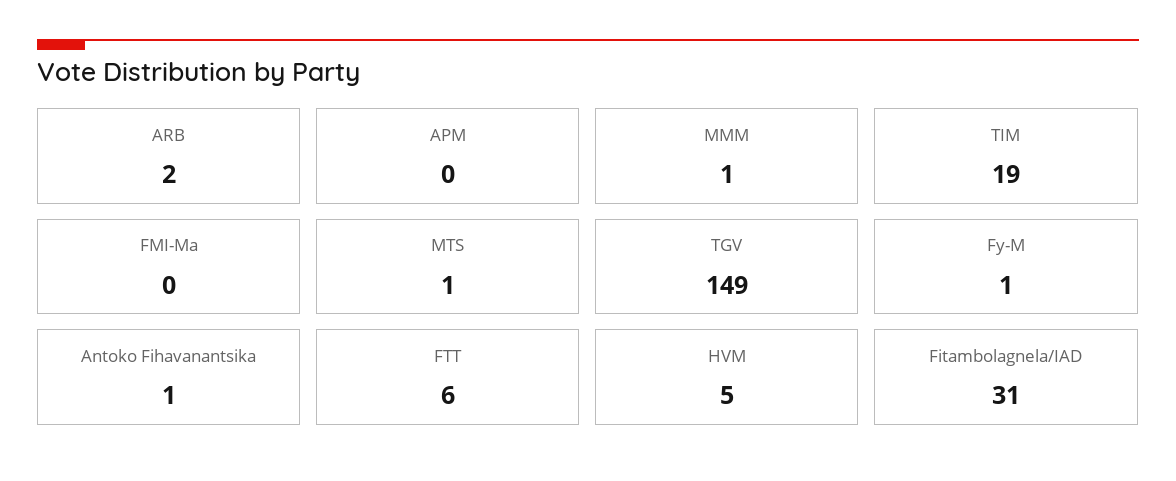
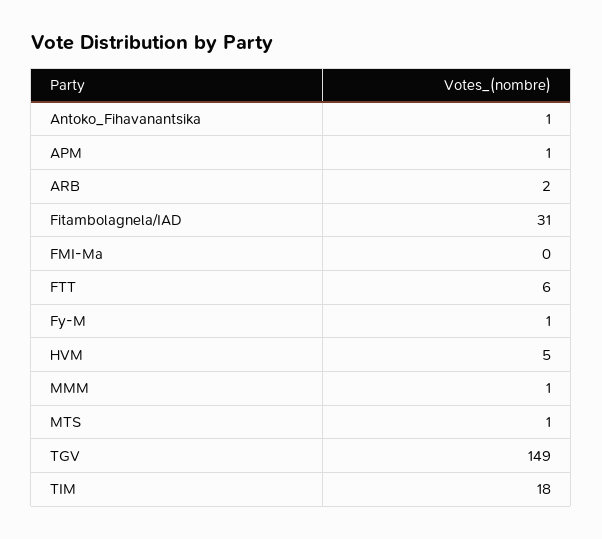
APM: 0 -> 1
TIM: 19 -> 18

